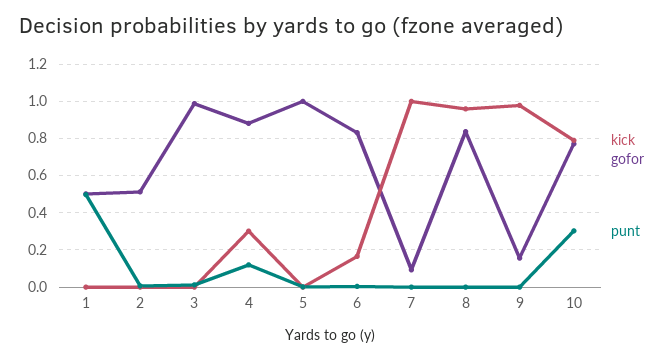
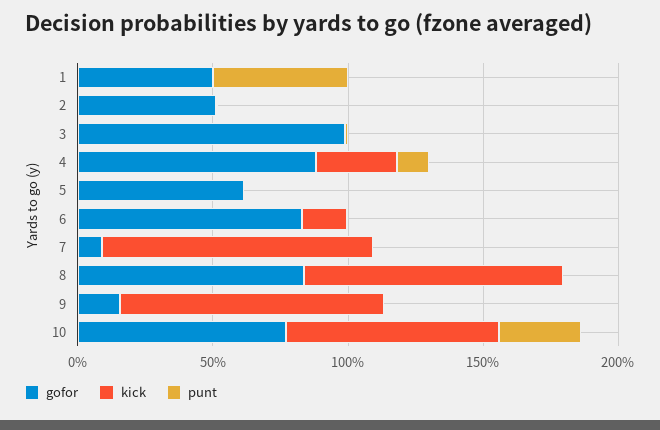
gofor, 5: 1 -> 0.6

